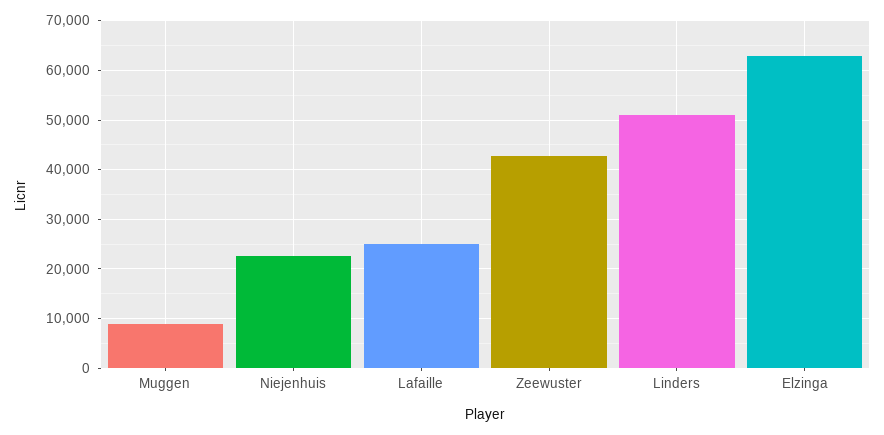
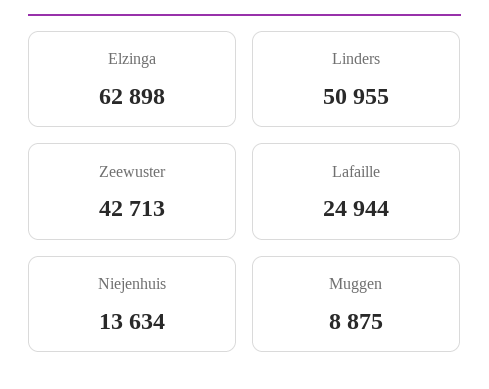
Niejenhuis: 22000 -> 13634

